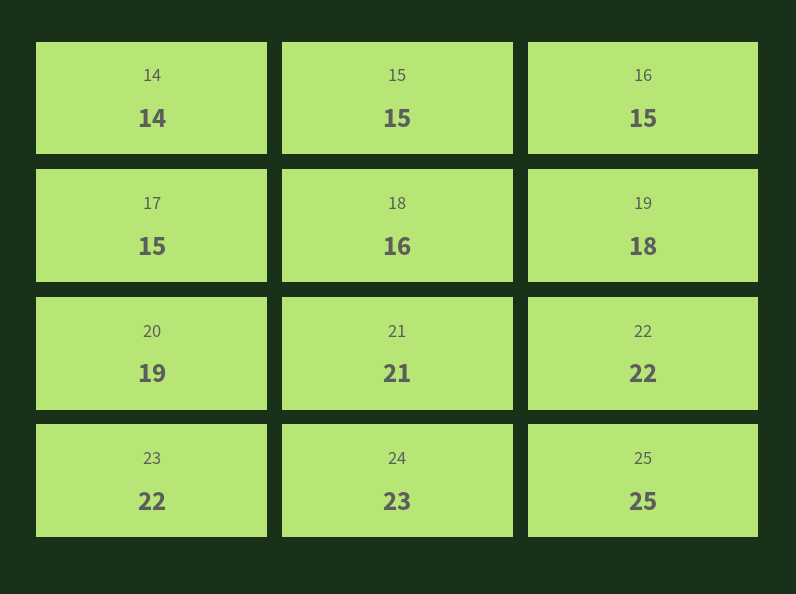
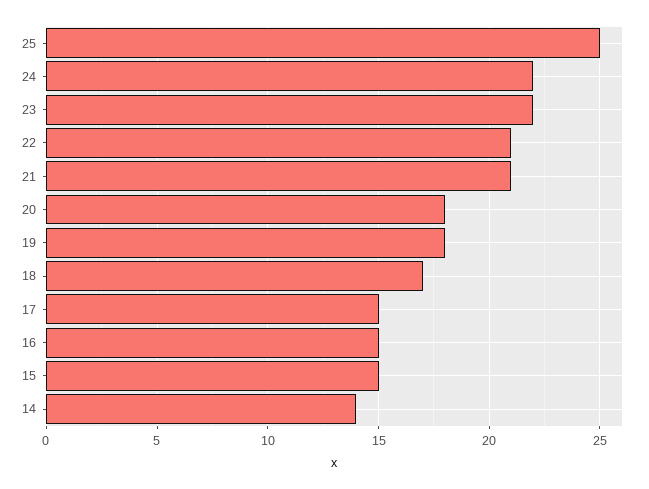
18: 16 -> 17
20: 19 -> 18
22: 22 -> 21
24: 23 -> 22

